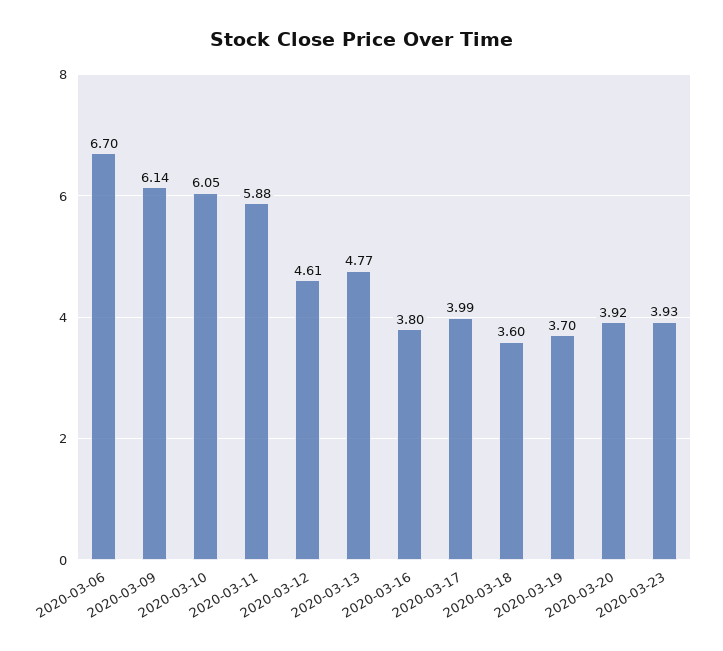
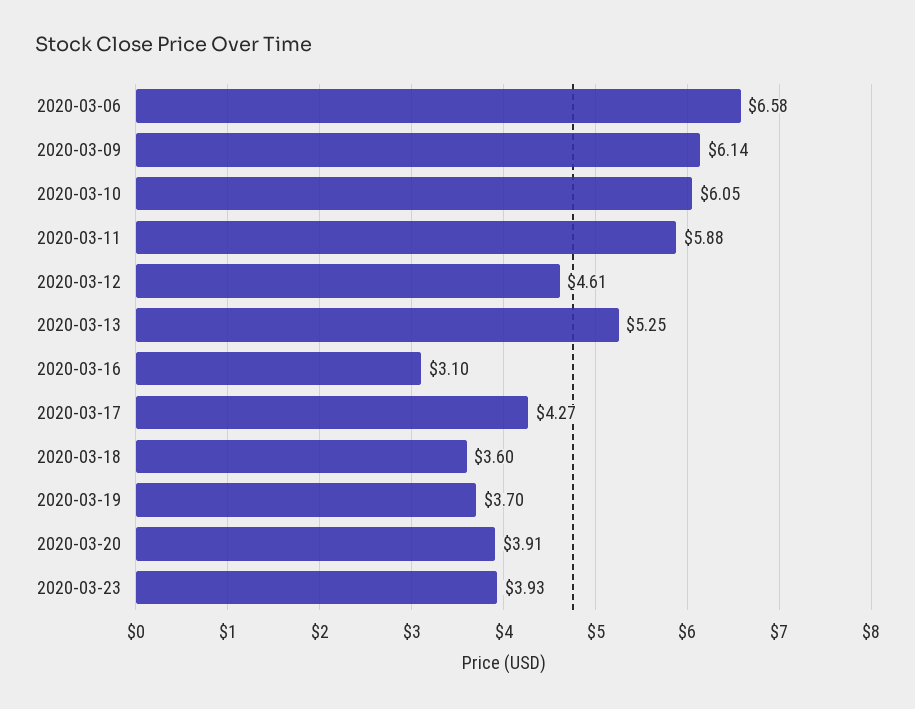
2020-03-06: 6.7 -> 6.58
2020-03-13: 4.77 -> 5.25
2020-03-16: 3.8 -> 3.1
2020-03-17: 3.99 -> 4.27
2020-03-20: 3.92 -> 3.91

